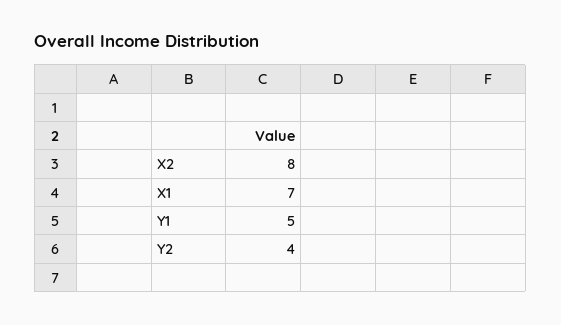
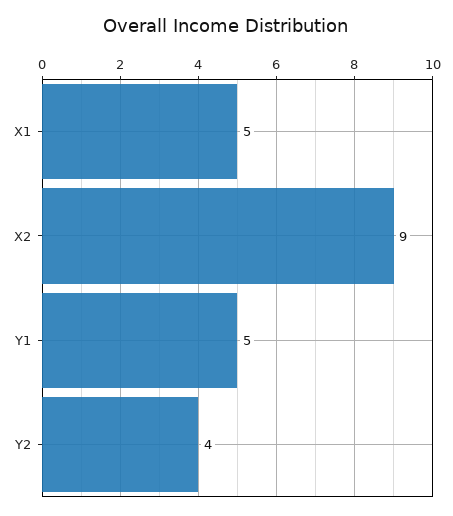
X2: 8 -> 9
X1: 7 -> 5

